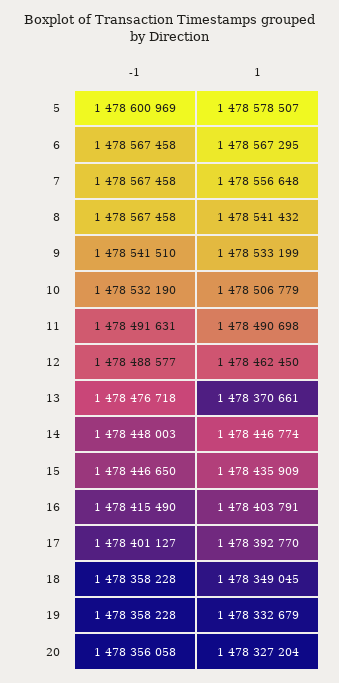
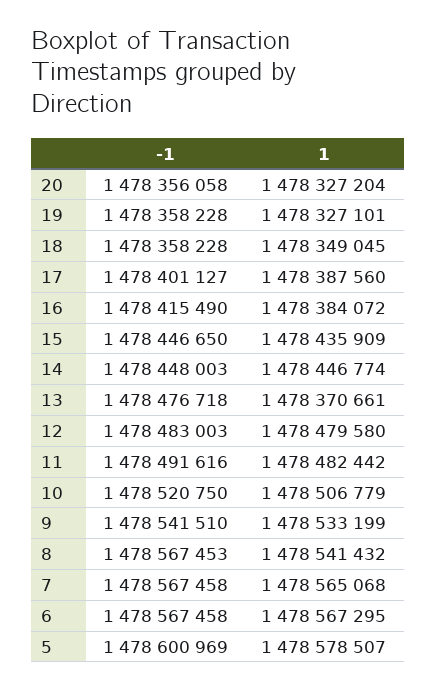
1, 7: 1478556648 -> 1478565068
-1, 8: 1478567458 -> 1478567453
-1, 10: 1478532190 -> 1478520750
-1, 11: 1478491631 -> 1478491616
1, 11: 1478490698 -> 1478482442
-1, 12: 1478488577 -> 1478483003
1, 12: 1478462450 -> 1478479580
1, 16: 1478403791 -> 1478384072
1, 17: 1478392770 -> 1478387560
1, 19: 1478332679 -> 1478327101

